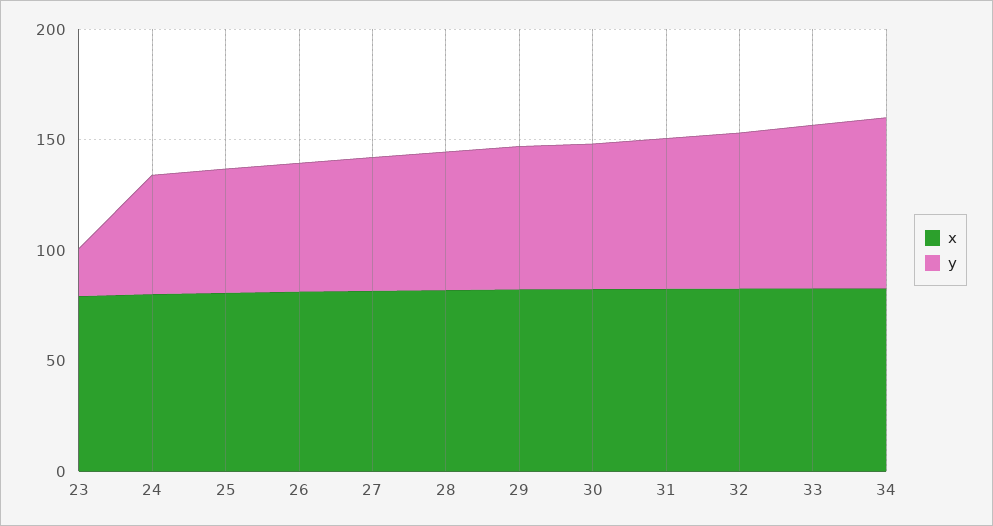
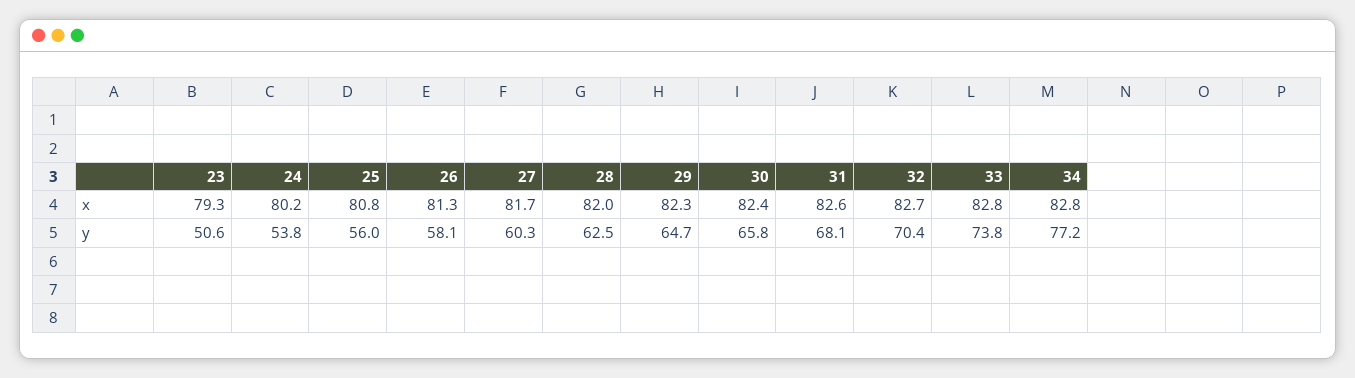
y, 23: 20 -> 50.6

